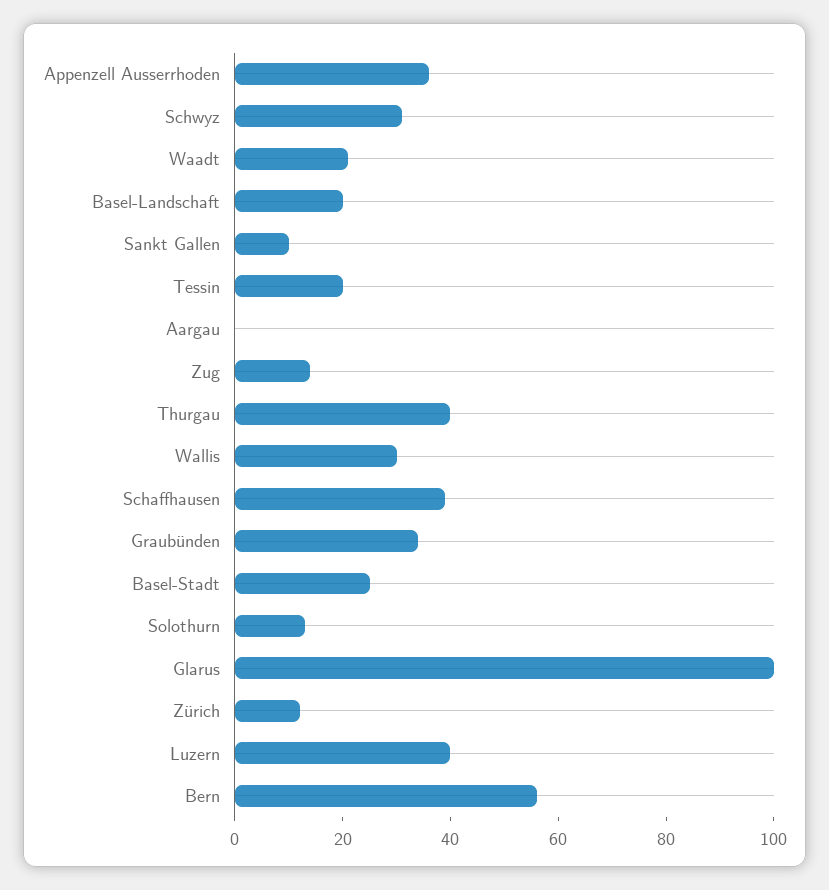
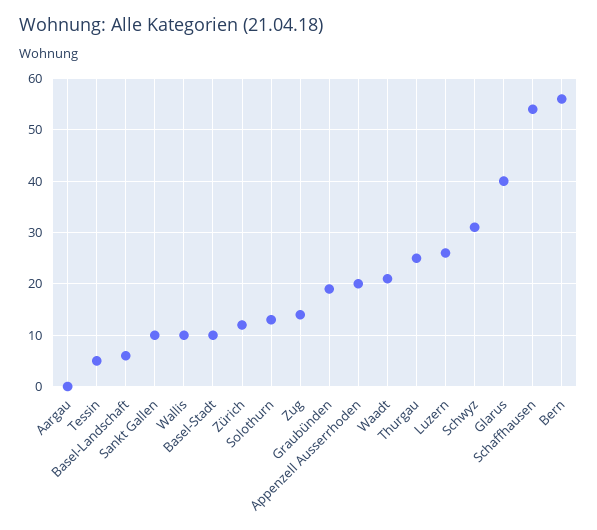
Appenzell Ausserrhoden: 35 -> 20
Basel-Landschaft: 20 -> 5
Tessin: 20 -> 5
Thurgau: 40 -> 25
Wallis: 30 -> 10
Schaffhausen: 40 -> 55
Graubünden: 35 -> 20
Basel-Stadt: 25 -> 10
Glarus: 100 -> 40
Luzern: 40 -> 25

